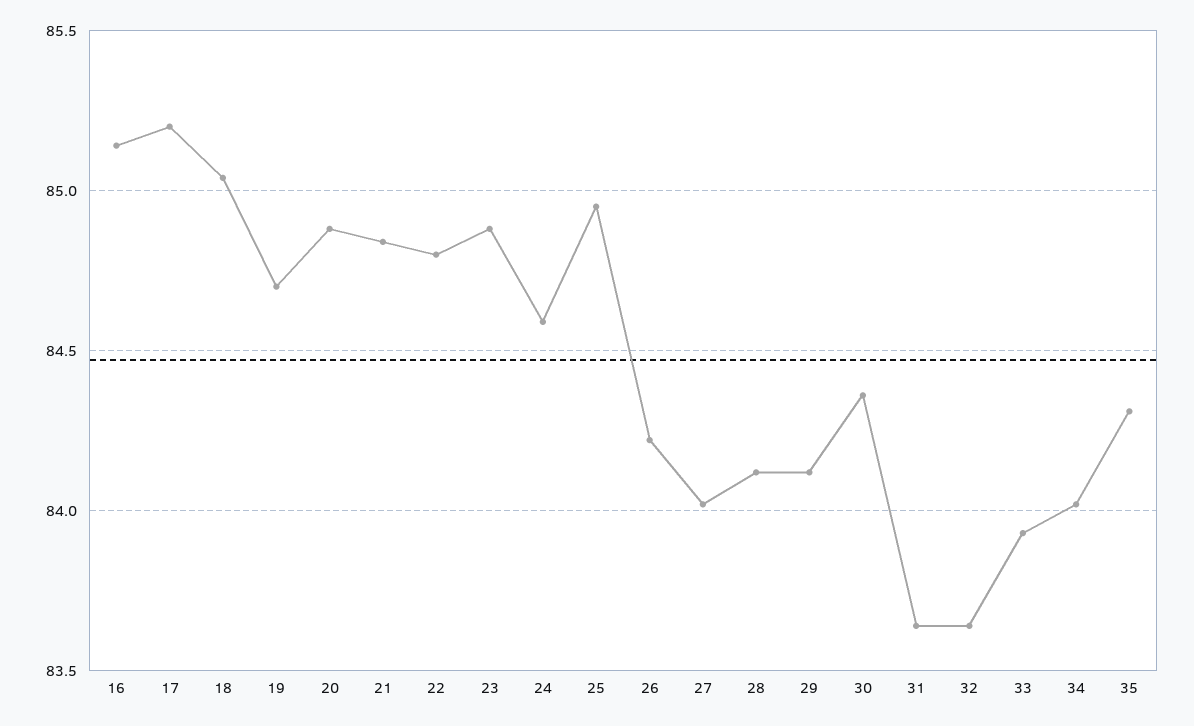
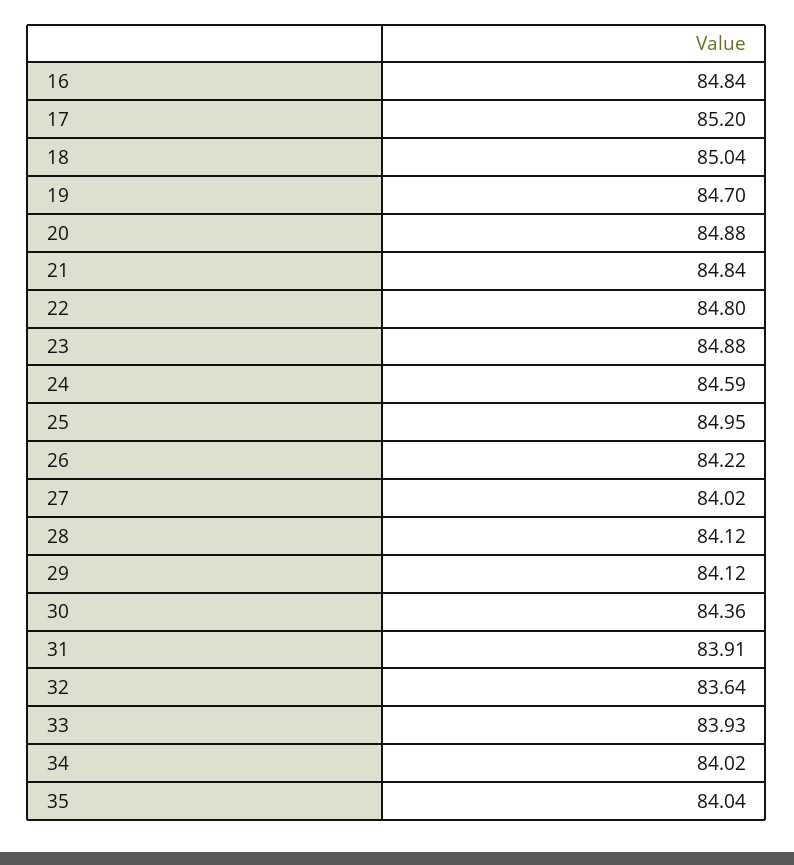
16: 85.15 -> 84.84
31: 83.65 -> 83.91
35: 84.3 -> 84.04

